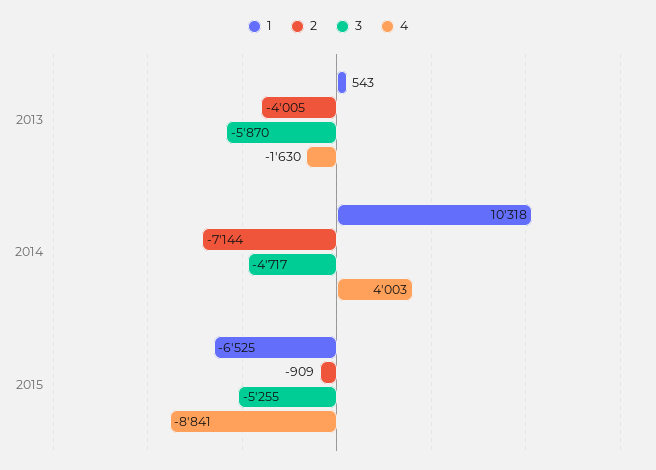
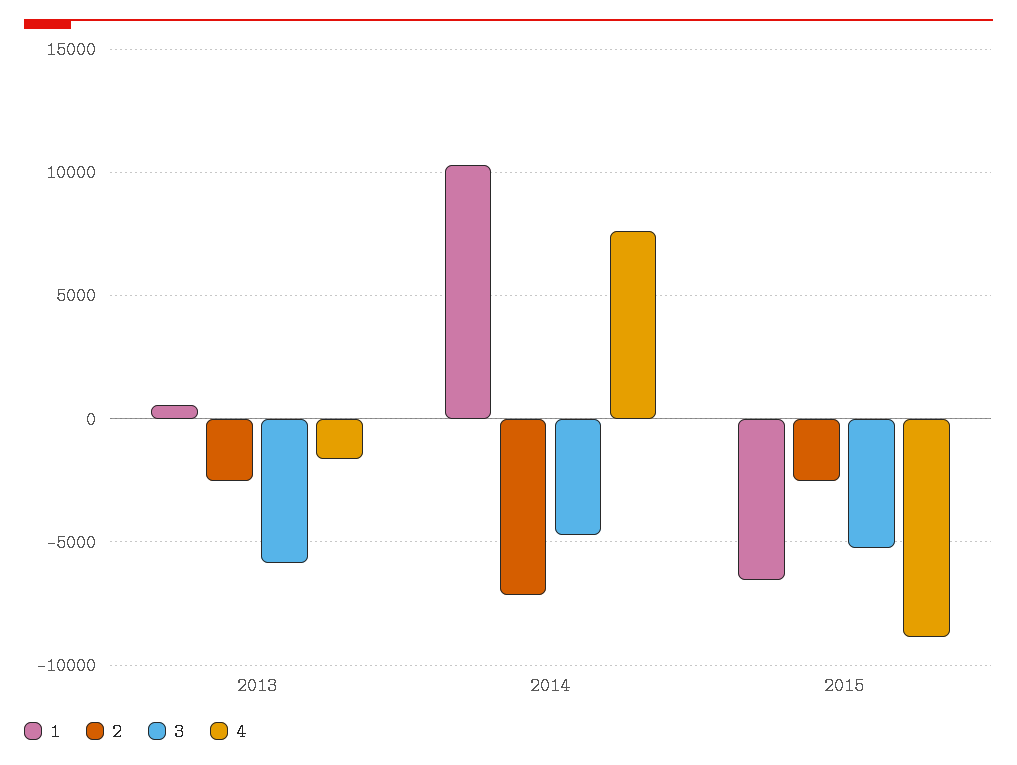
2, 2013: -4005 -> -2500
4, 2014: 4003 -> 7500
2, 2015: -909 -> -2500

